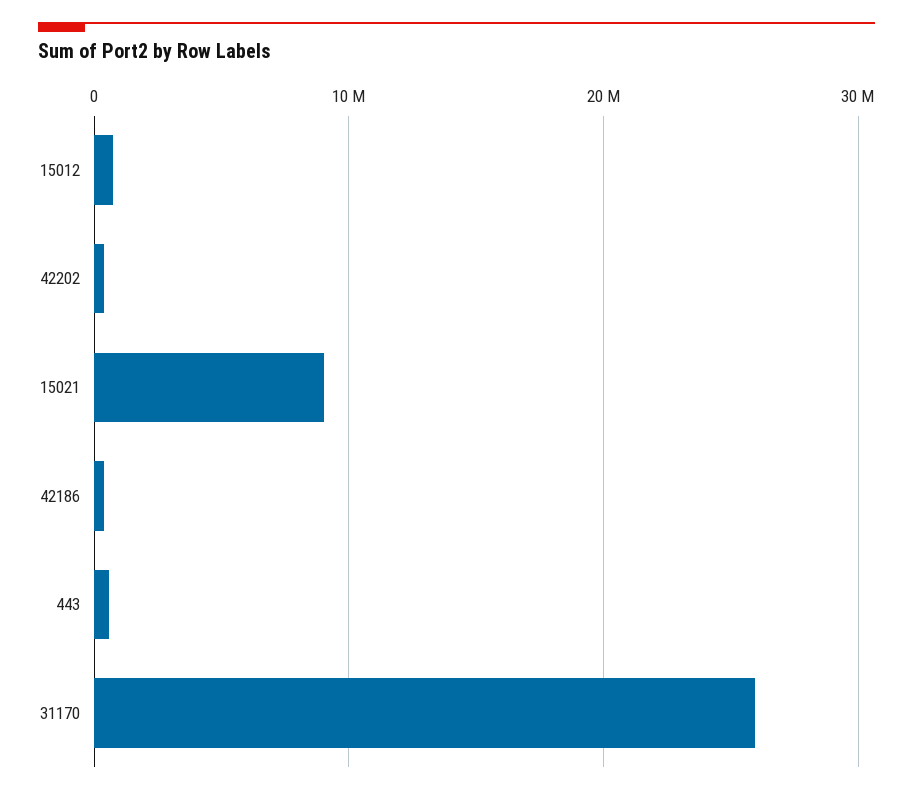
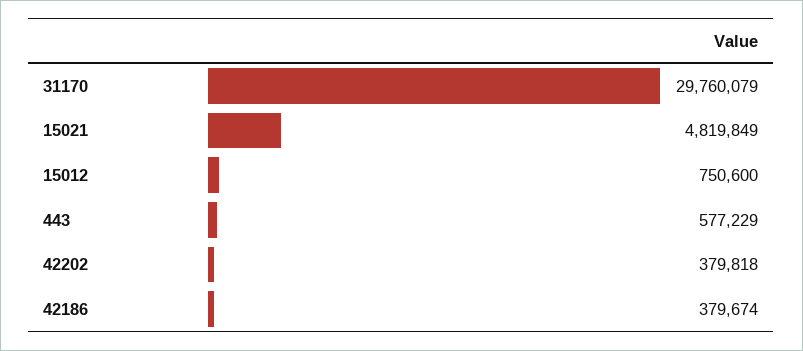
15021: 9000000 -> 4819849
31170: 26000000 -> 29760079

